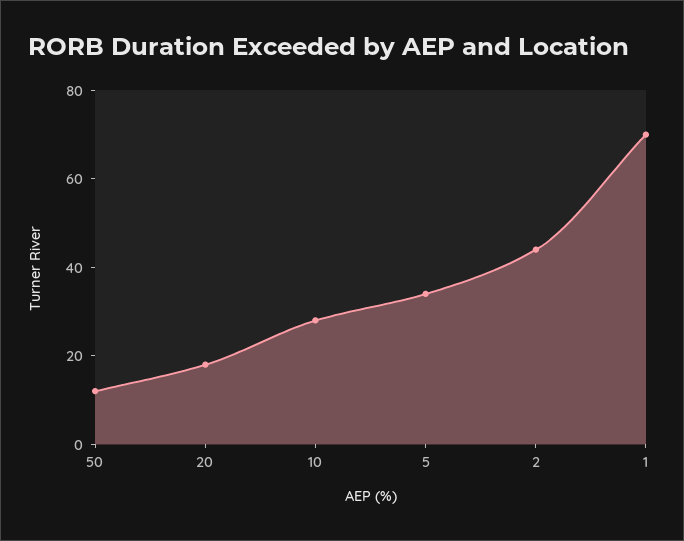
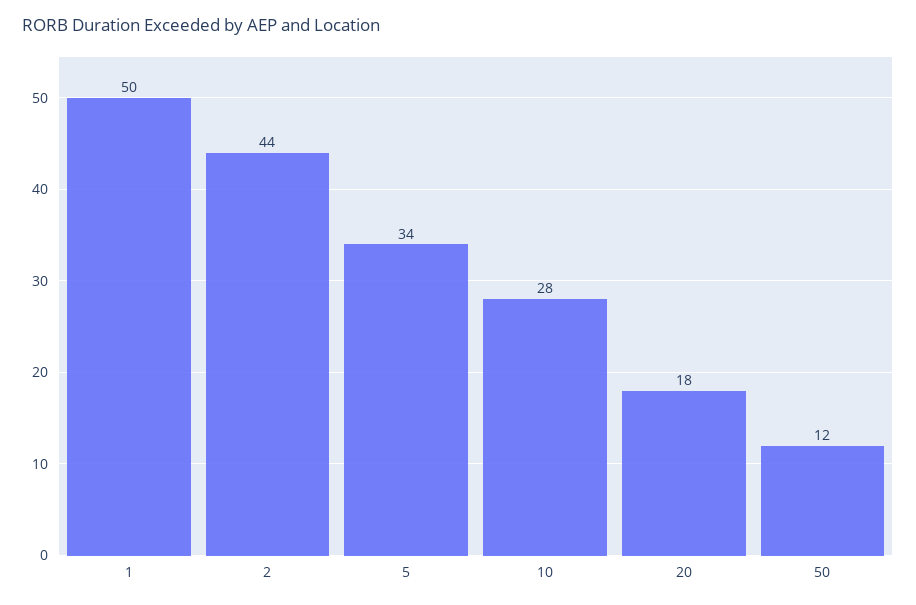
1: 70 -> 50

